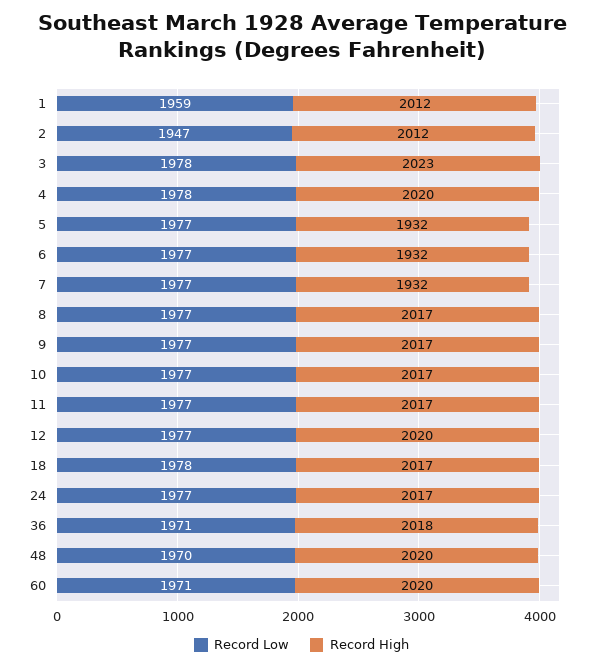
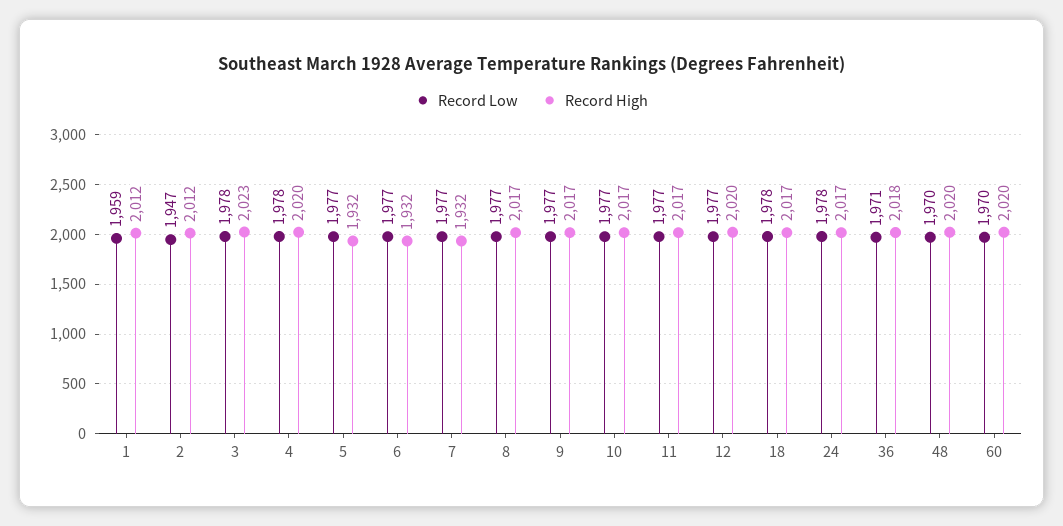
Record Low, 24: 1977 -> 1978
Record Low, 60: 1971 -> 1970

